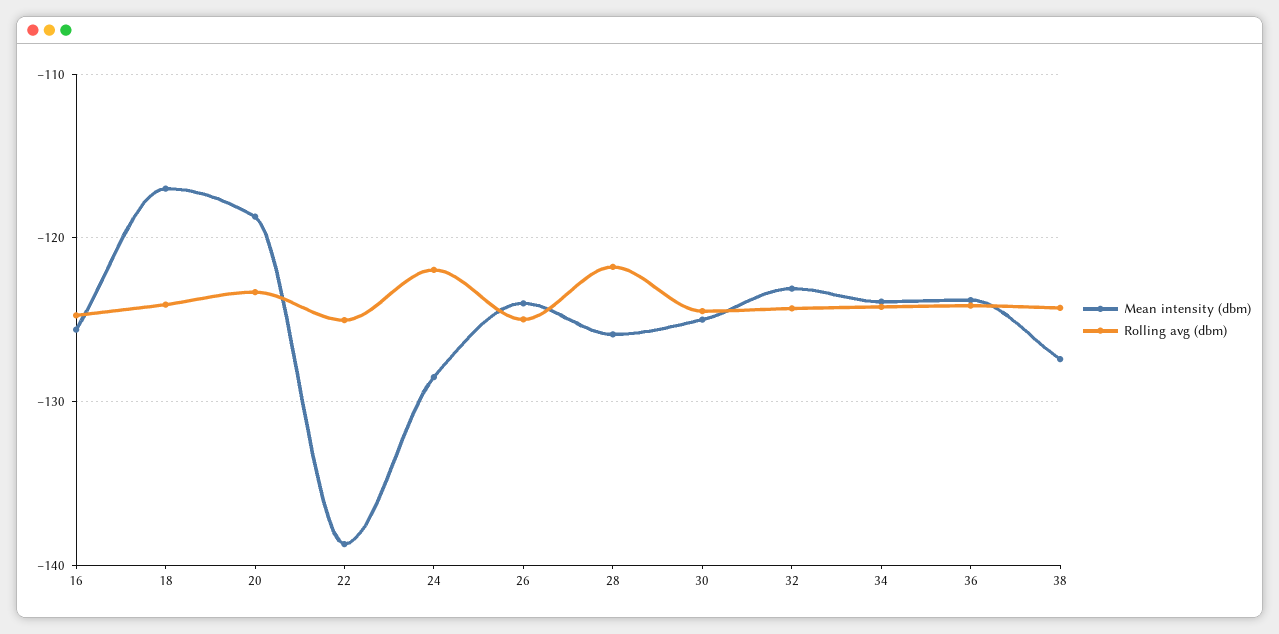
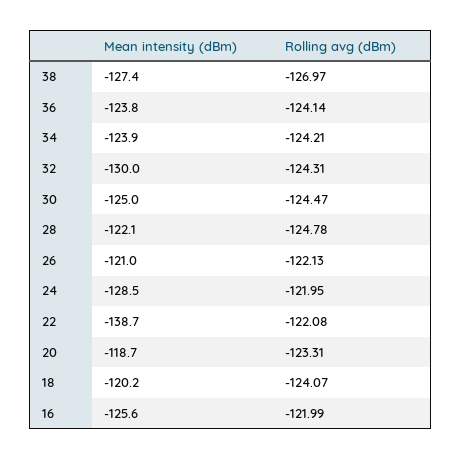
Rolling avg (dbm), 16: -125 -> -121.99
Mean intensity (dbm), 18: -117 -> -120.2
Rolling avg (dbm), 22: -125 -> -122.08
Mean intensity (dbm), 26: -124 -> -121
Rolling avg (dbm), 26: -125 -> -122.13
Mean intensity (dbm), 28: -126 -> -122.1
Rolling avg (dbm), 28: -122 -> -124.78
Mean intensity (dbm), 32: -123 -> -130
Rolling avg (dbm), 38: -124 -> -126.97

